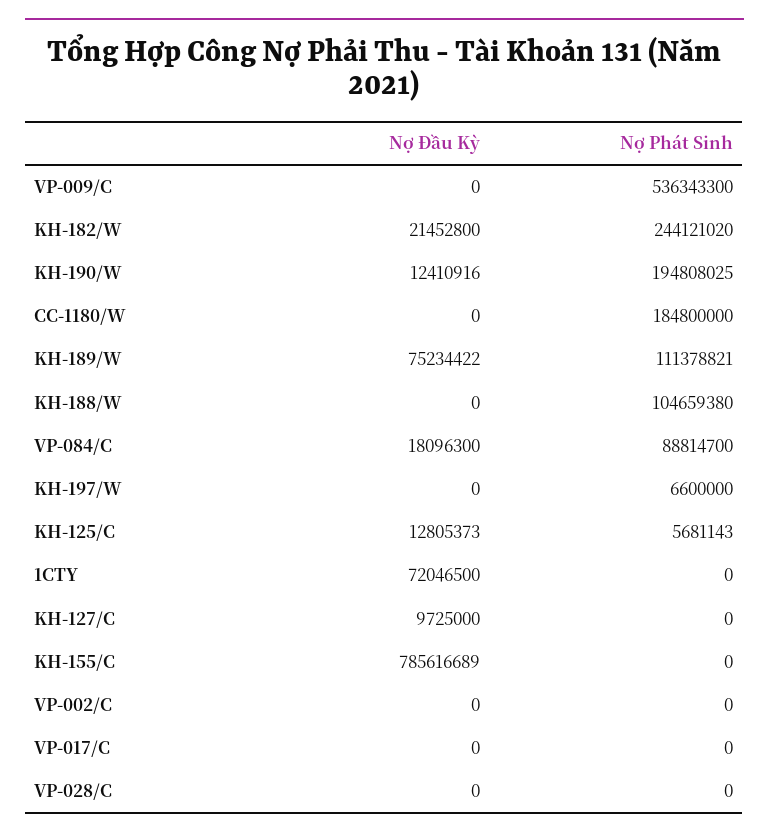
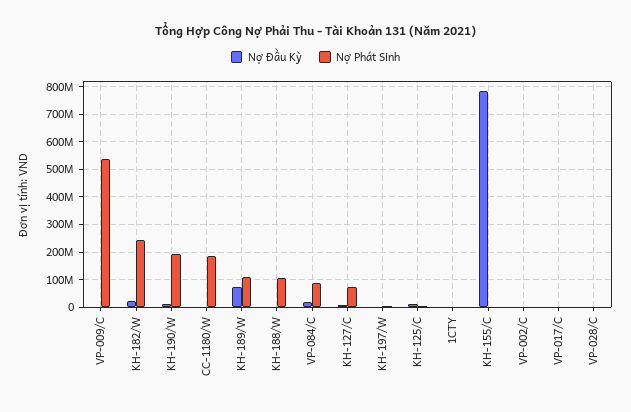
Nợ Đầu Kỳ, 1CTY: 72046500 -> 0
Nợ Phát Sinh, KH-127/C: 0 -> 75000000

